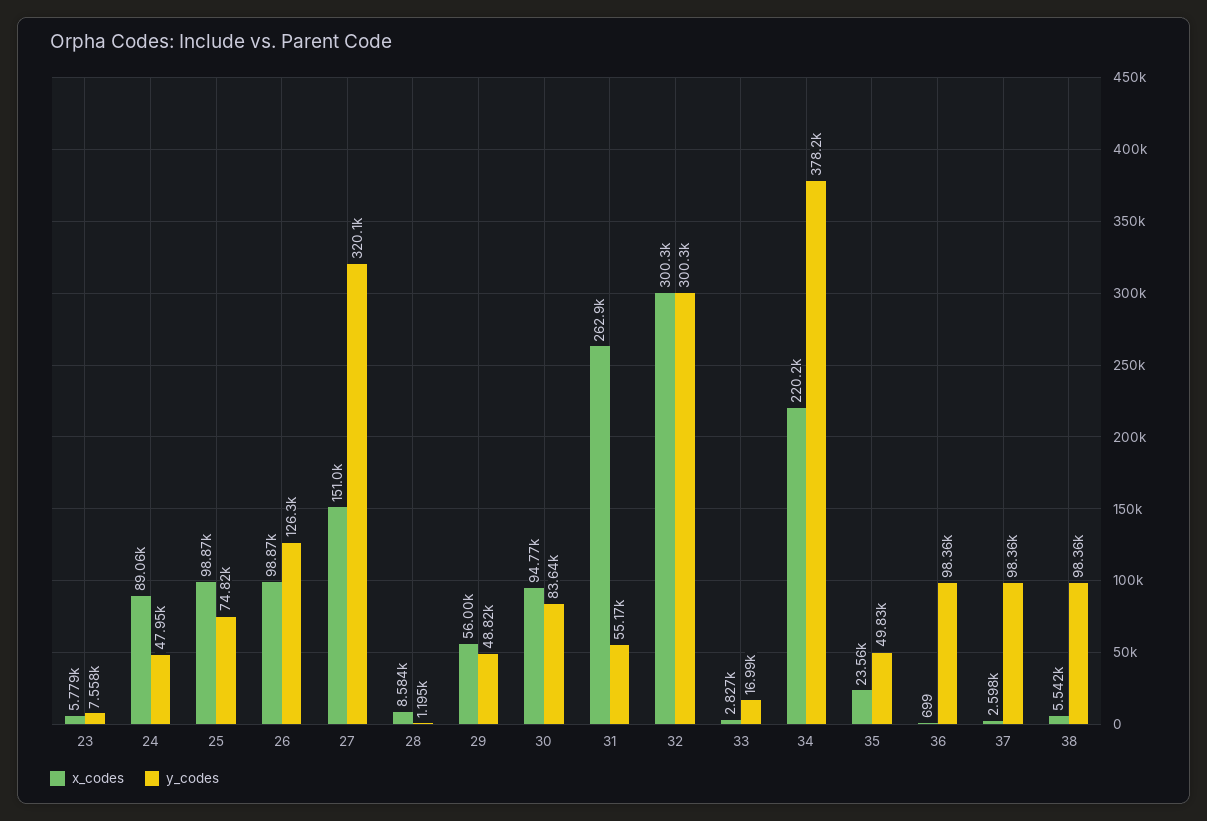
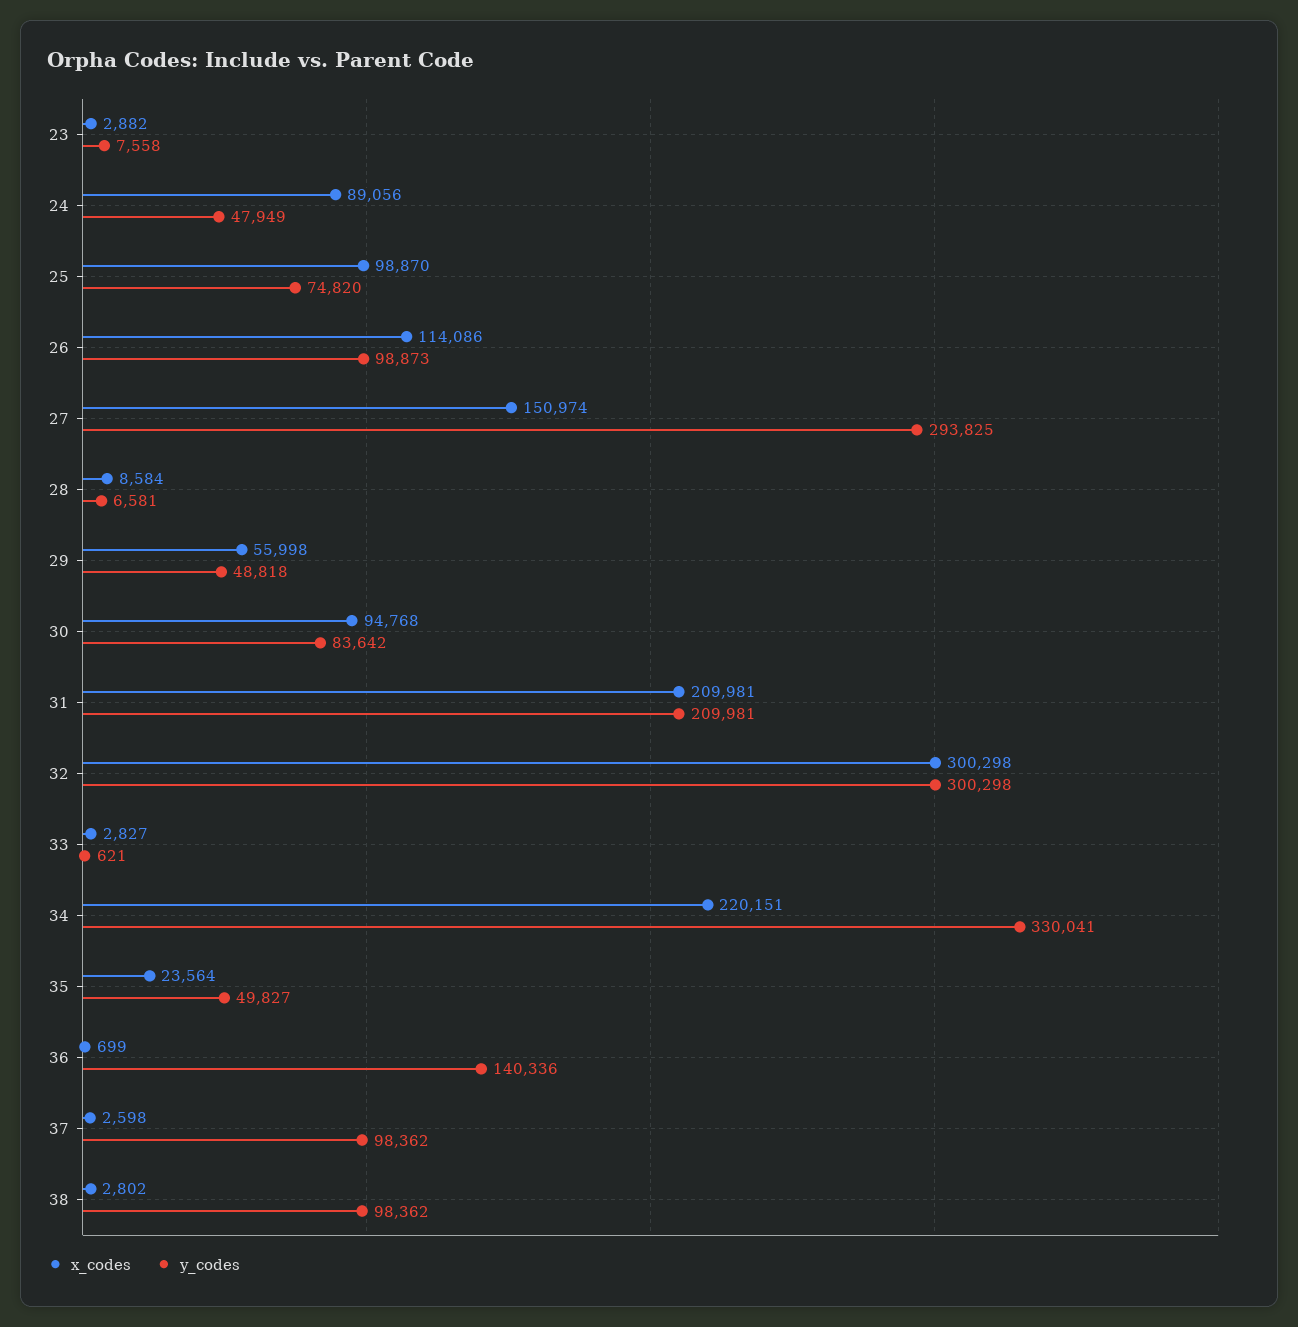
x_codes, 23: 5779 -> 2882
x_codes, 26: 98870 -> 114086
y_codes, 26: 126300 -> 98873
y_codes, 27: 320100 -> 293825
y_codes, 28: 1195 -> 6581
x_codes, 31: 262900 -> 209981
y_codes, 31: 55170 -> 209981
y_codes, 33: 16990 -> 621
y_codes, 34: 378200 -> 330041
y_codes, 36: 98360 -> 140336
x_codes, 38: 5542 -> 2802

